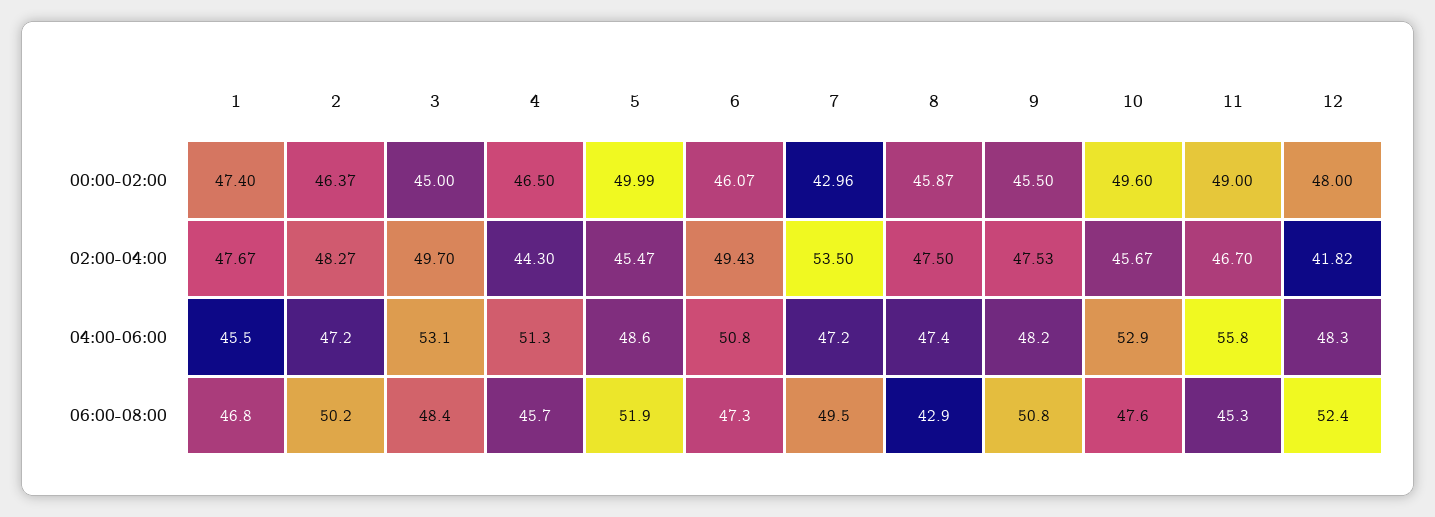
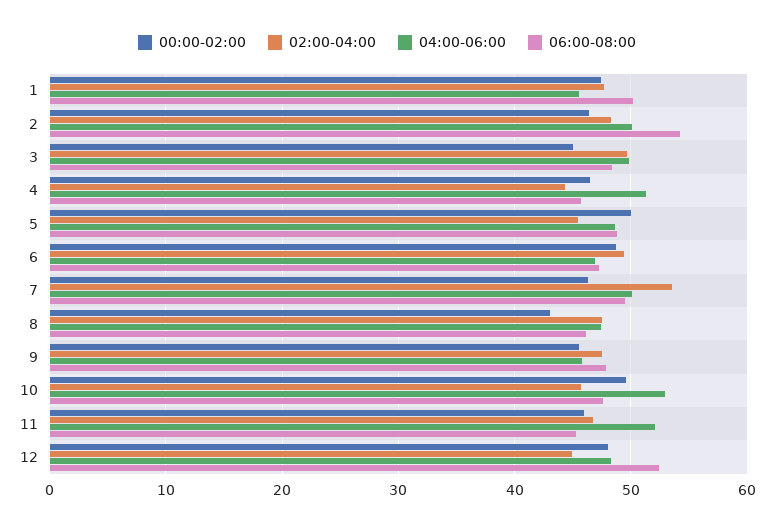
00:00-02:00, 6: 46.07 -> 49
00:00-02:00, 7: 42.96 -> 46
00:00-02:00, 8: 45.87 -> 43
00:00-02:00, 11: 49 -> 46
02:00-04:00, 12: 41.82 -> 45
04:00-06:00, 2: 47.2 -> 50
04:00-06:00, 3: 53.1 -> 50
04:00-06:00, 6: 50.8 -> 47
04:00-06:00, 7: 47.2 -> 50
04:00-06:00, 9: 48.2 -> 46
04:00-06:00, 11: 55.8 -> 52
06:00-08:00, 1: 46.8 -> 50
06:00-08:00, 2: 50.2 -> 54
06:00-08:00, 5: 51.9 -> 49
06:00-08:00, 8: 42.9 -> 46
06:00-08:00, 9: 50.8 -> 48

